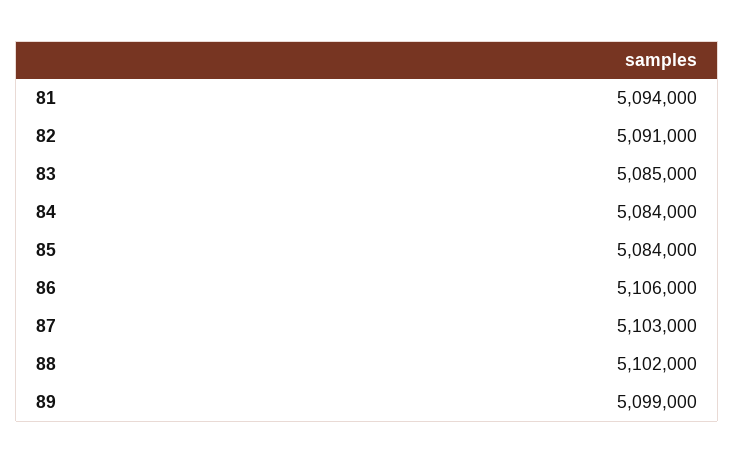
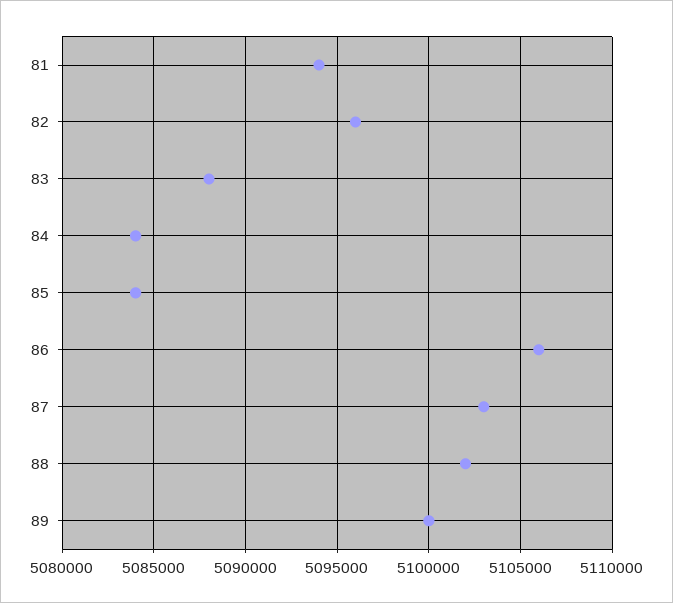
82: 5091000 -> 5096000
83: 5085000 -> 5088000
89: 5099000 -> 5100000

